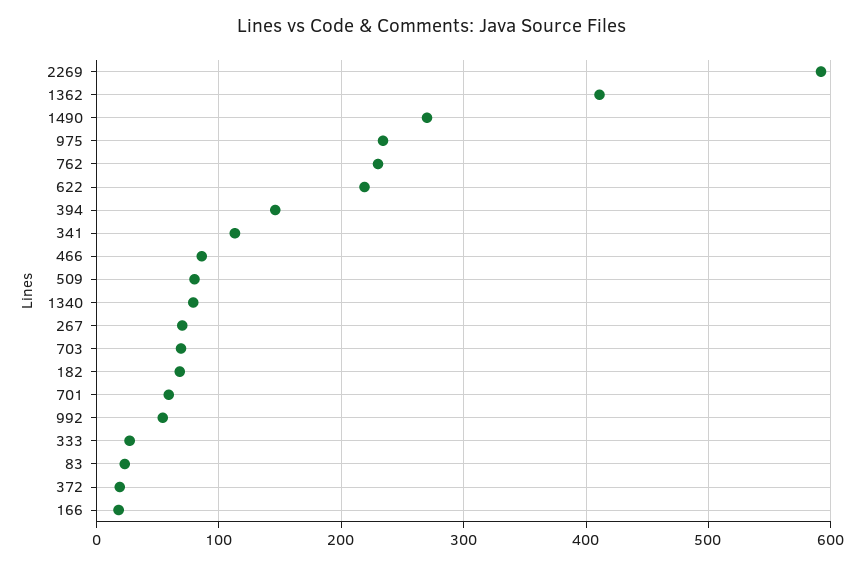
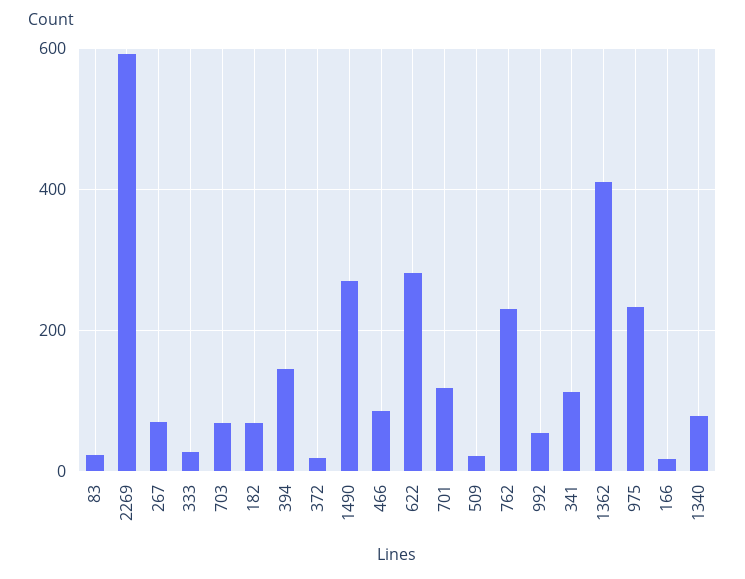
622: 220 -> 280
509: 80 -> 20
701: 60 -> 120

